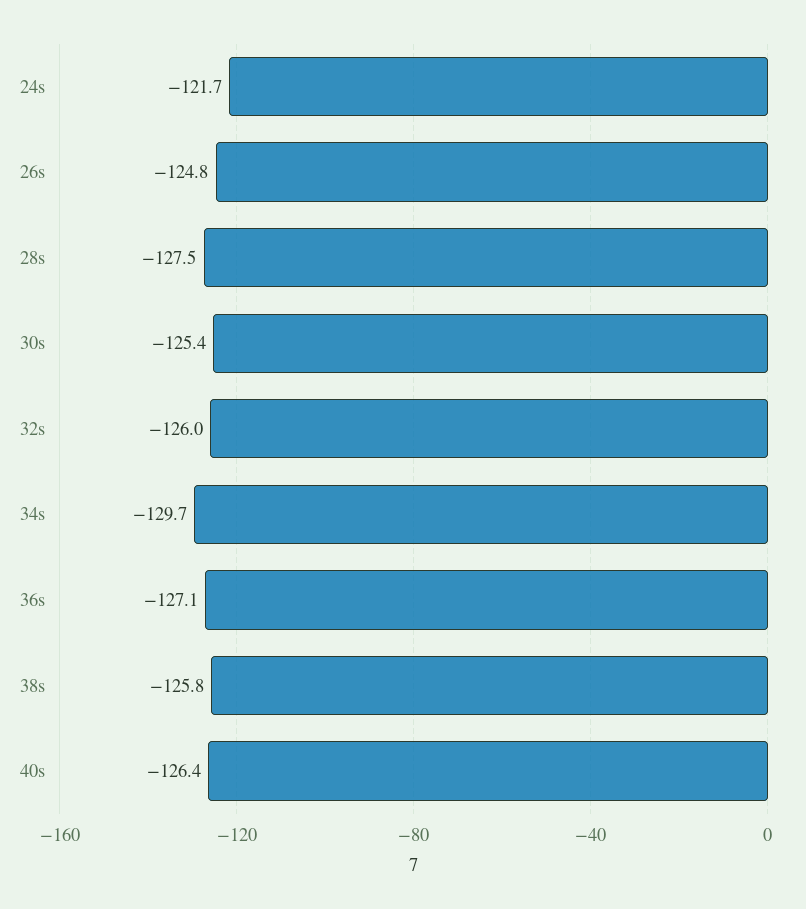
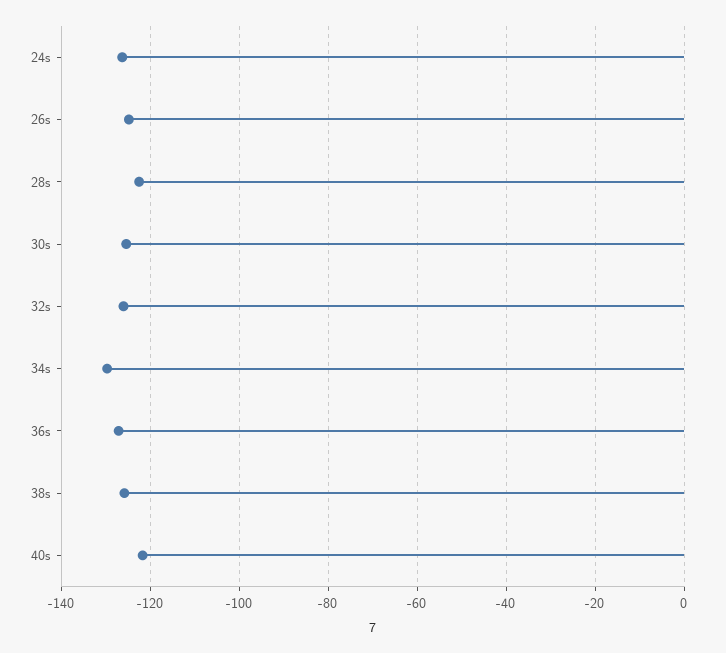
24s: -121.7 -> -126
28s: -127.5 -> -122
40s: -126.4 -> -122

